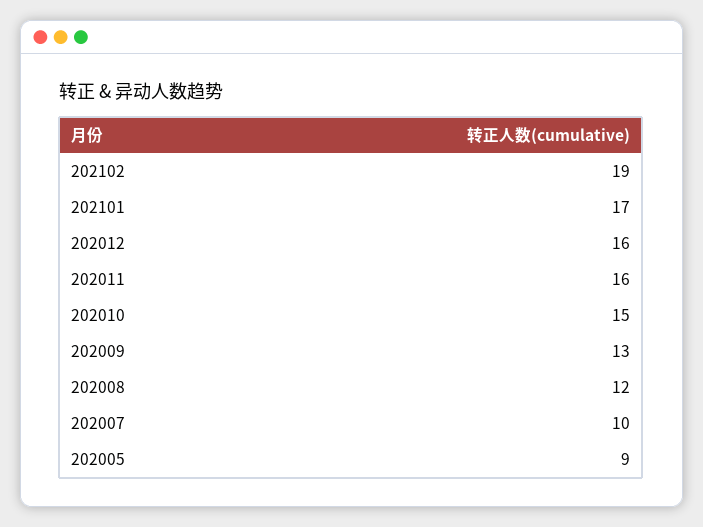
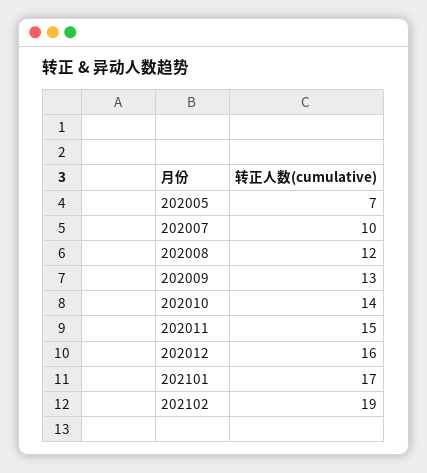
202011: 16 -> 15
202010: 15 -> 14
202005: 9 -> 7

